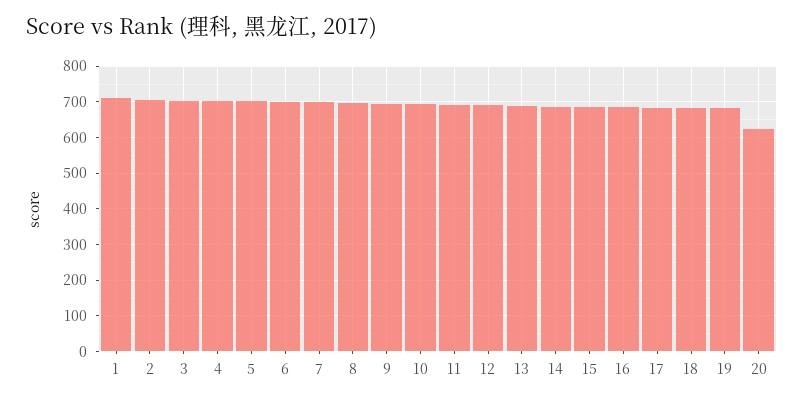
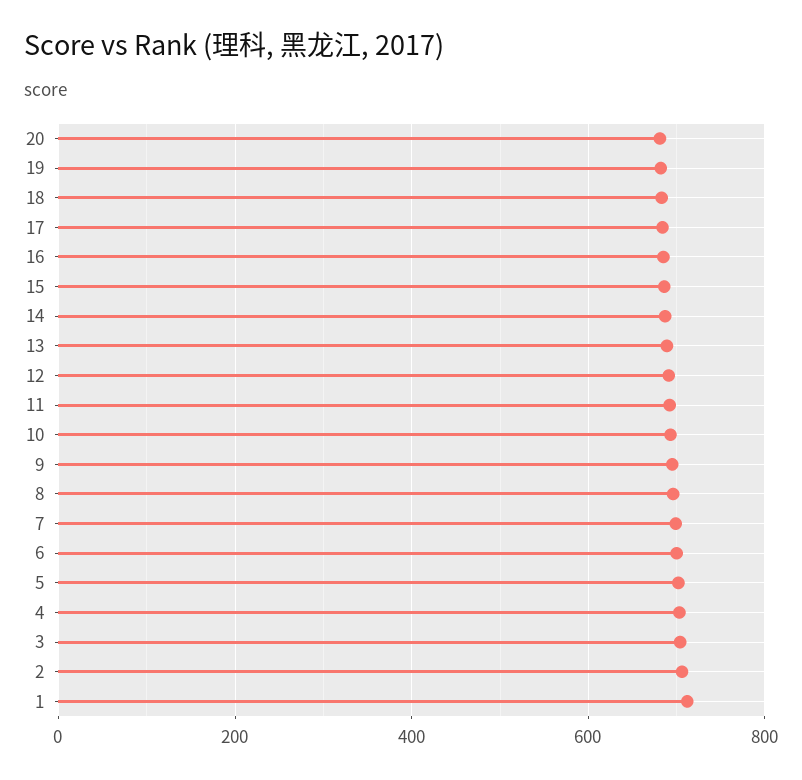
20: 620 -> 680

